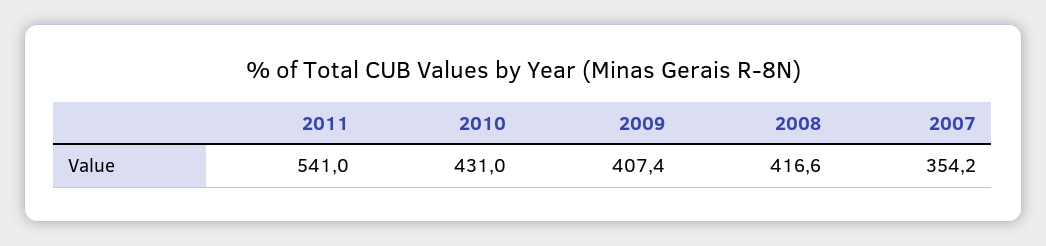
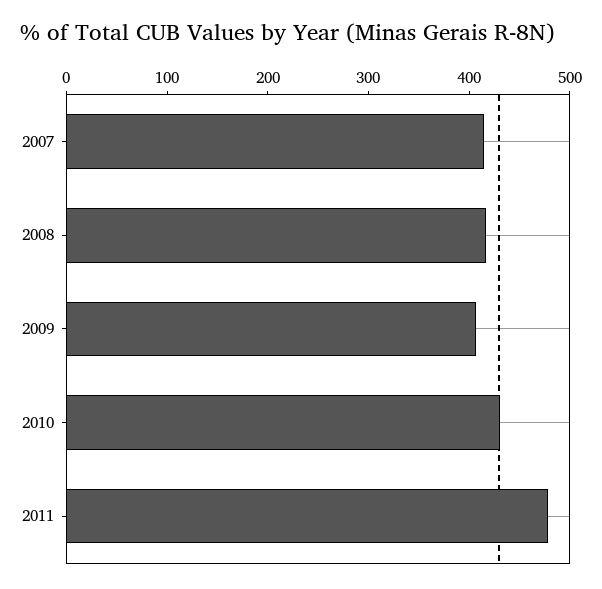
2011: 541 -> 480
2007: 354.2 -> 420

